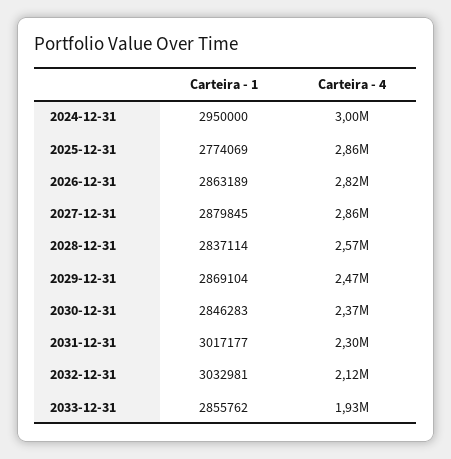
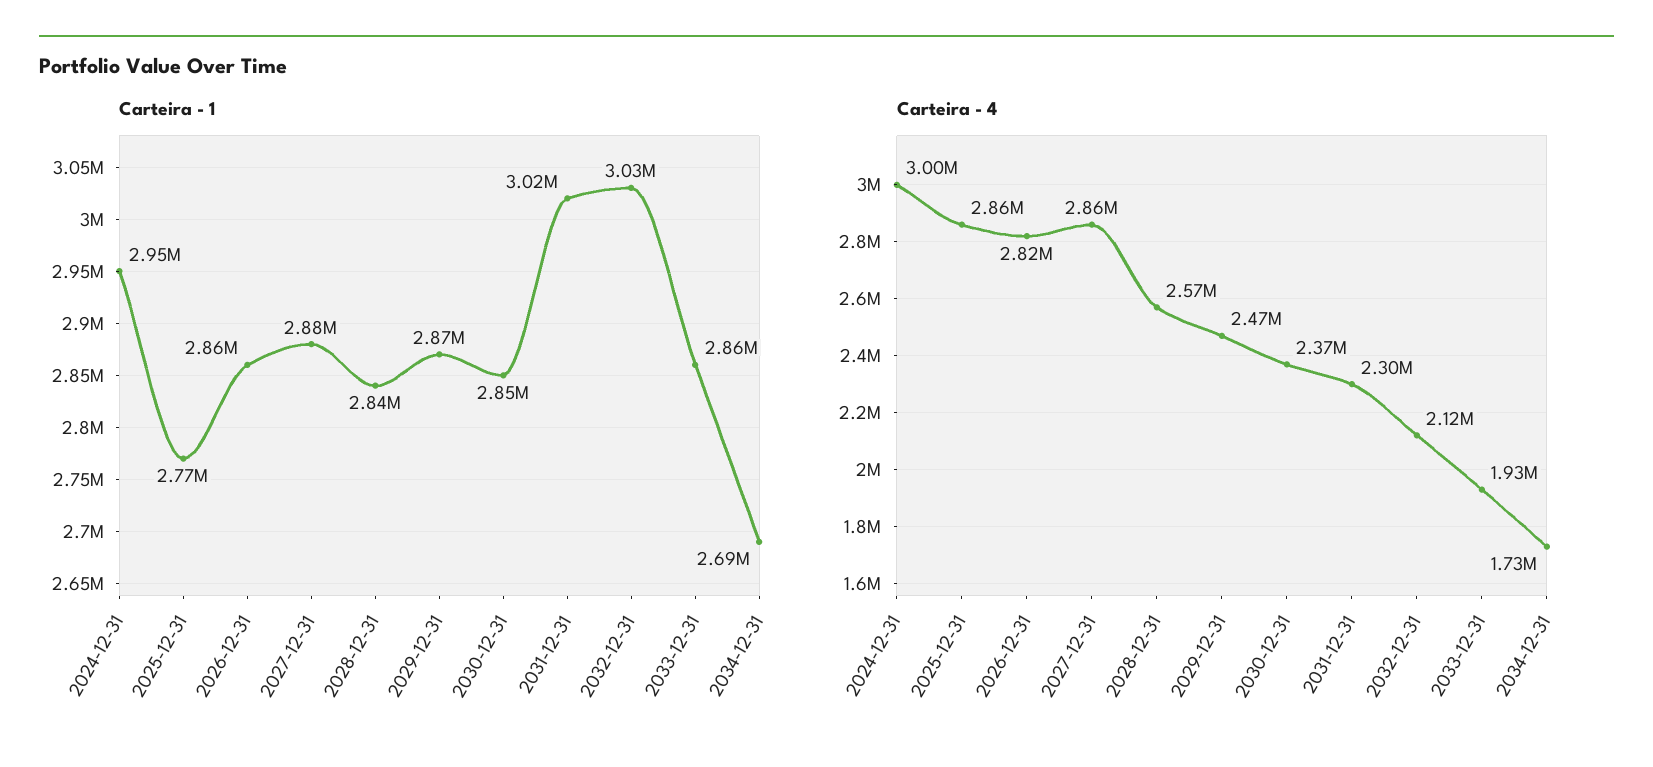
Carteira - 1, 2034-12-31: none -> 2690000
Carteira - 4, 2034-12-31: none -> 1730000

